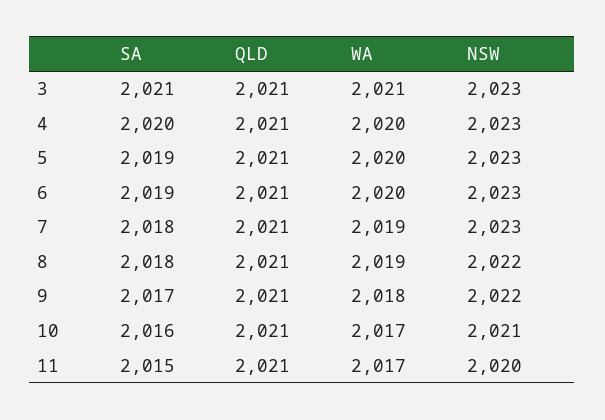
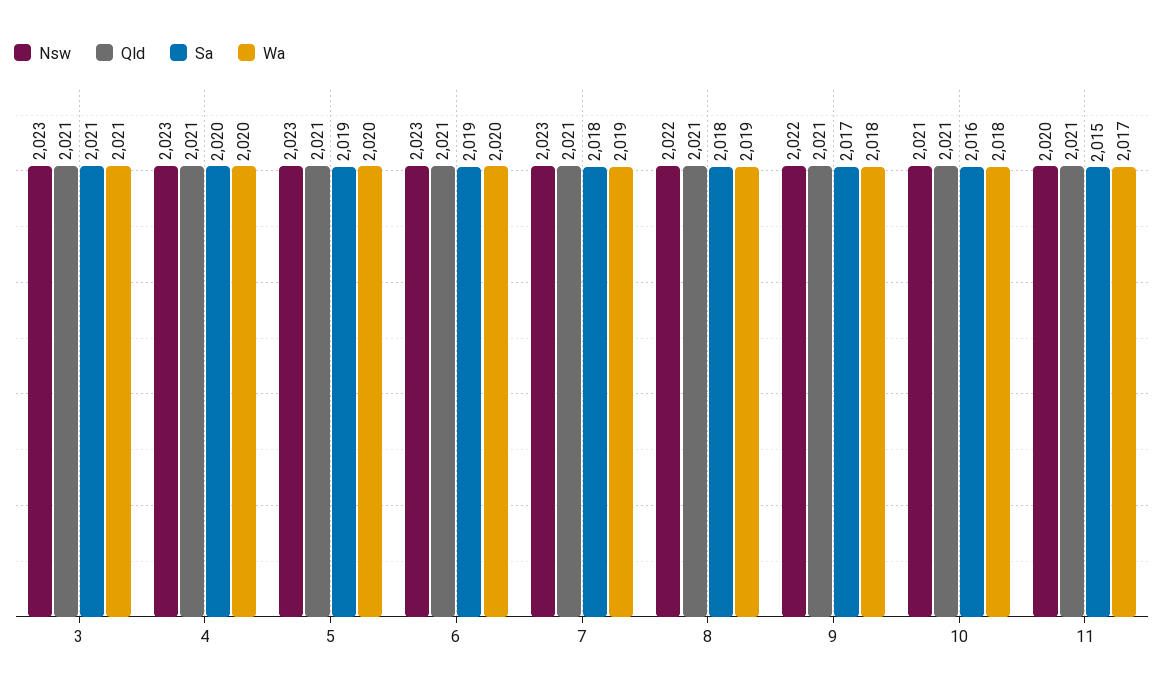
WA, 10: 2017 -> 2018

